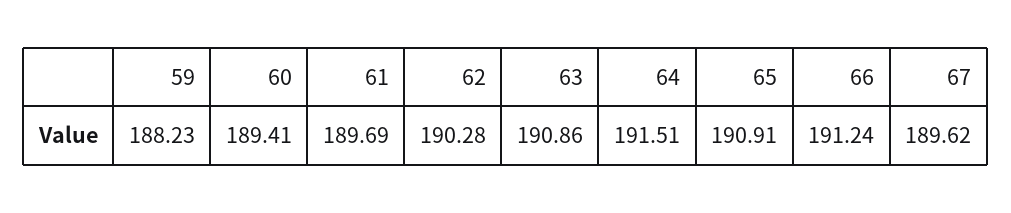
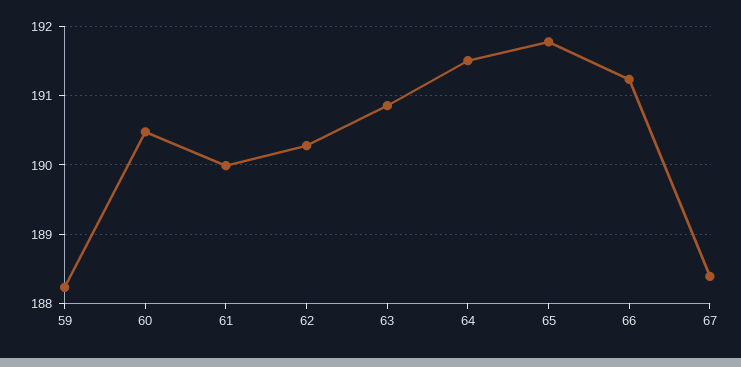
60: 189.41 -> 190.5
61: 189.69 -> 190
65: 190.91 -> 191.8
67: 189.62 -> 188.4

